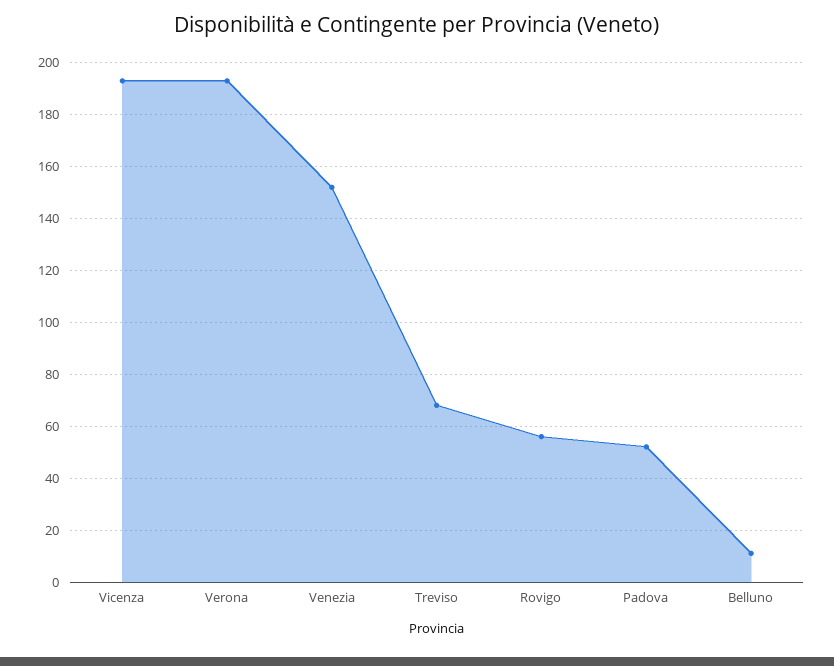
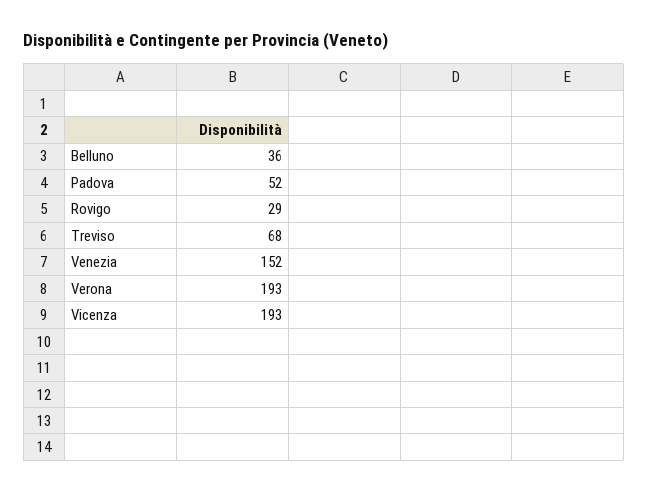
Rovigo: 55 -> 29
Belluno: 10 -> 36

